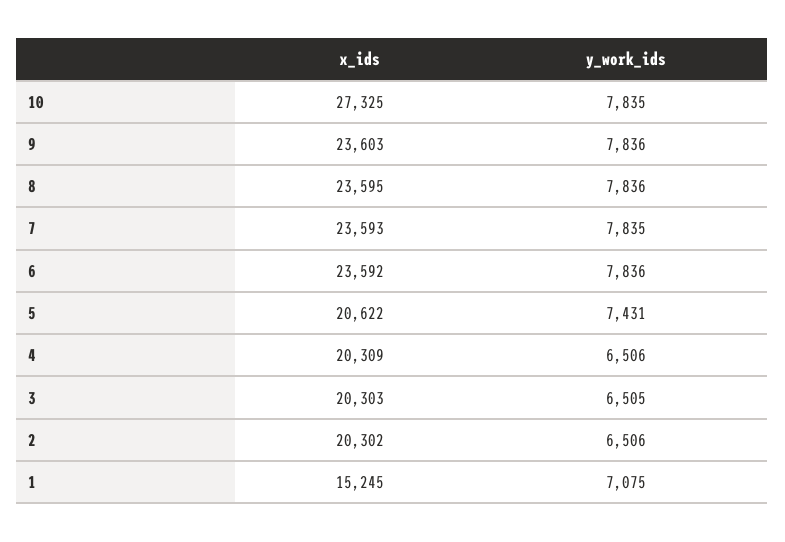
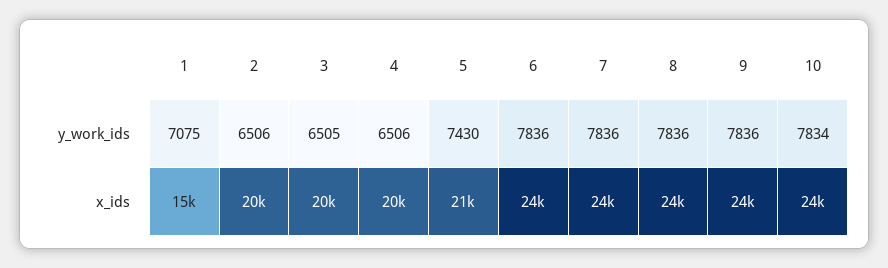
x_ids, 10: 27325 -> 24000
y_work_ids, 10: 7835 -> 7834
y_work_ids, 7: 7835 -> 7836
y_work_ids, 5: 7431 -> 7430

